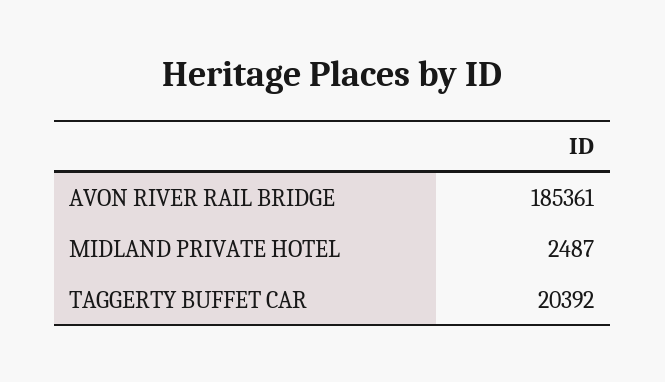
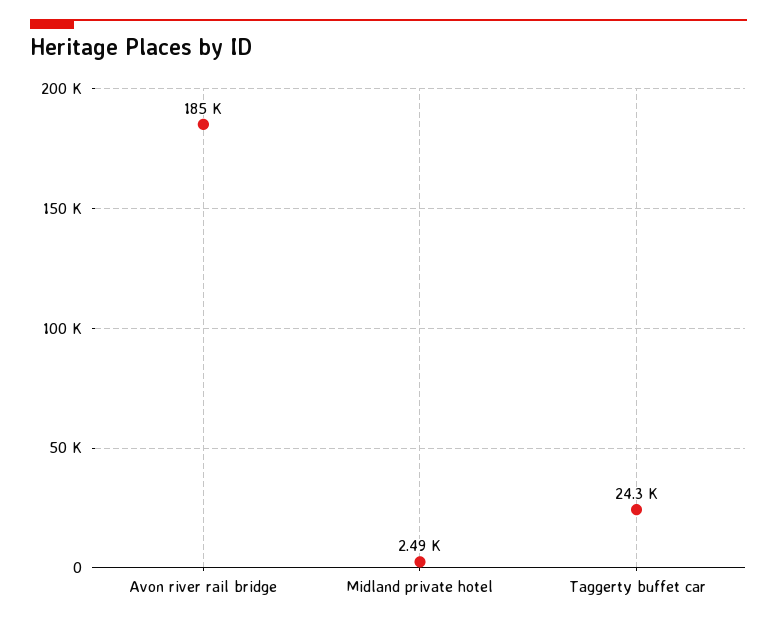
TAGGERTY BUFFET CAR: 20392 -> 24300

